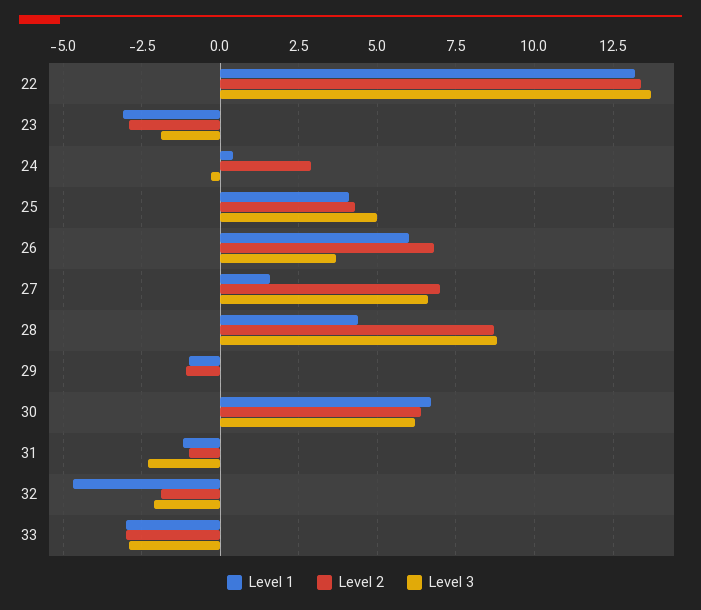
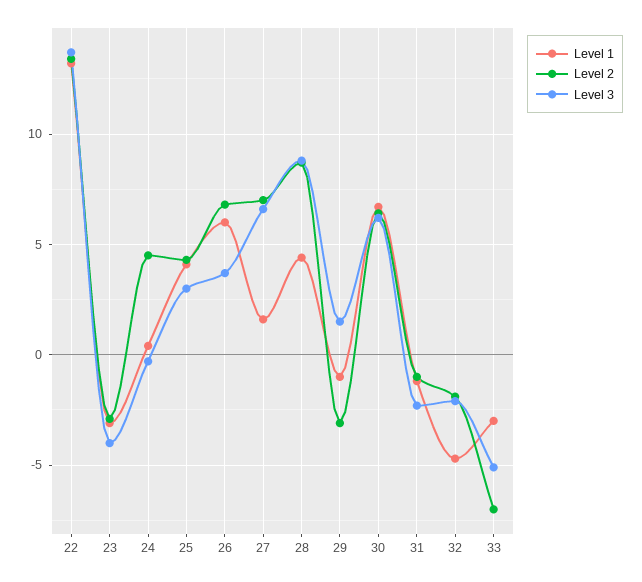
Level 3, 23: -2 -> -4
Level 2, 24: 3 -> 4.5
Level 3, 25: 5 -> 3
Level 2, 29: -1 -> -3
Level 3, 29: 0 -> 1.5
Level 2, 33: -3 -> -7
Level 3, 33: -3 -> -5

